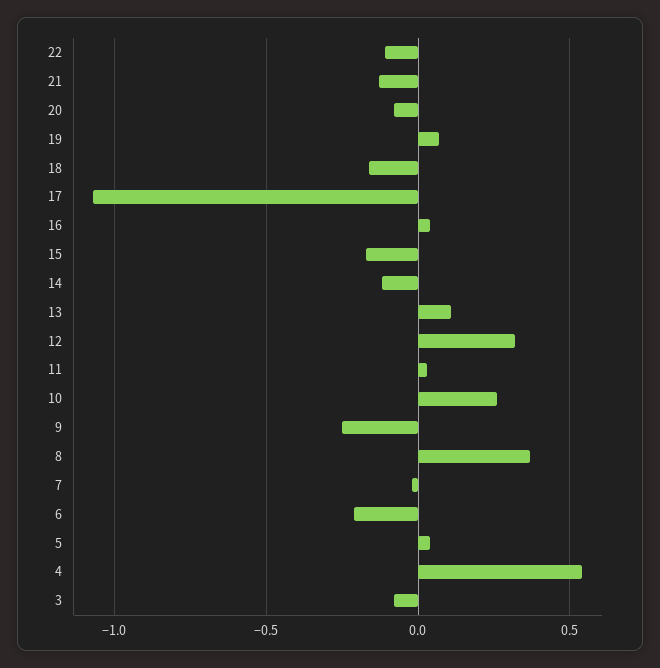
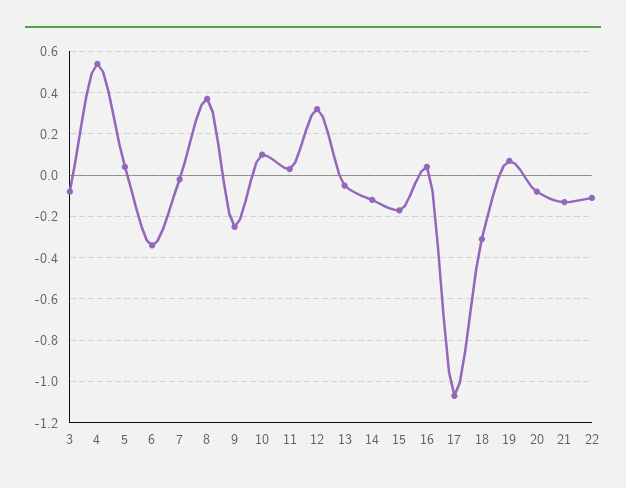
18: -0.15 -> -0.3
13: 0.1 -> -0.05
10: 0.25 -> 0.1
6: -0.2 -> -0.35

